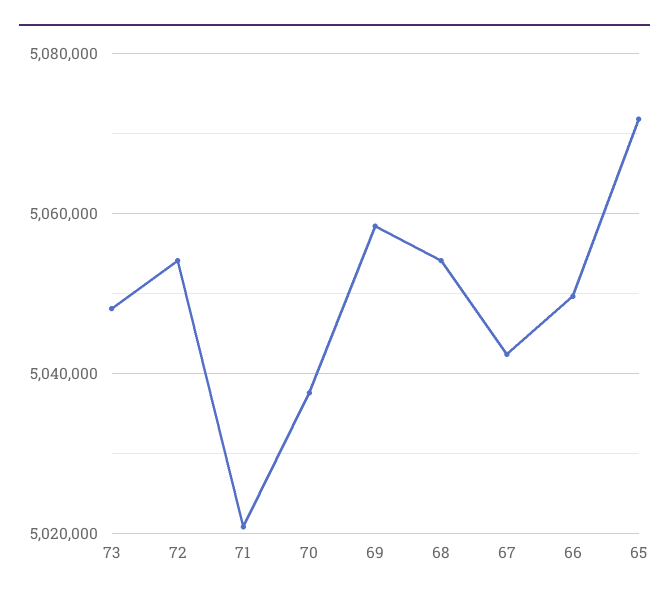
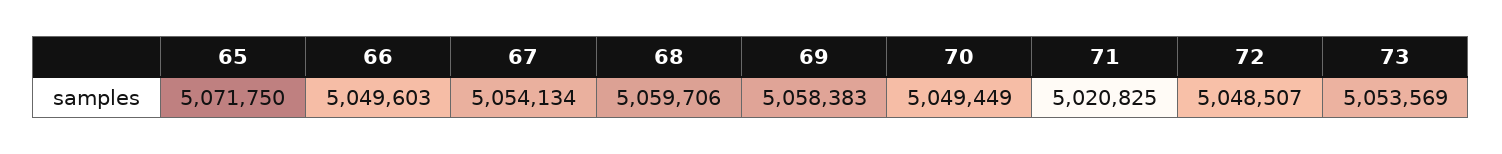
73: 5048000 -> 5053569
72: 5054000 -> 5048507
70: 5038000 -> 5049449
68: 5054000 -> 5059706
67: 5042000 -> 5054134

